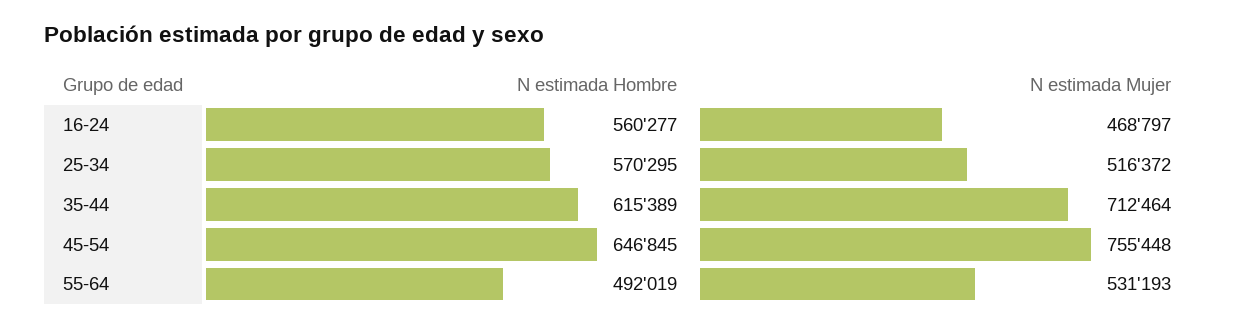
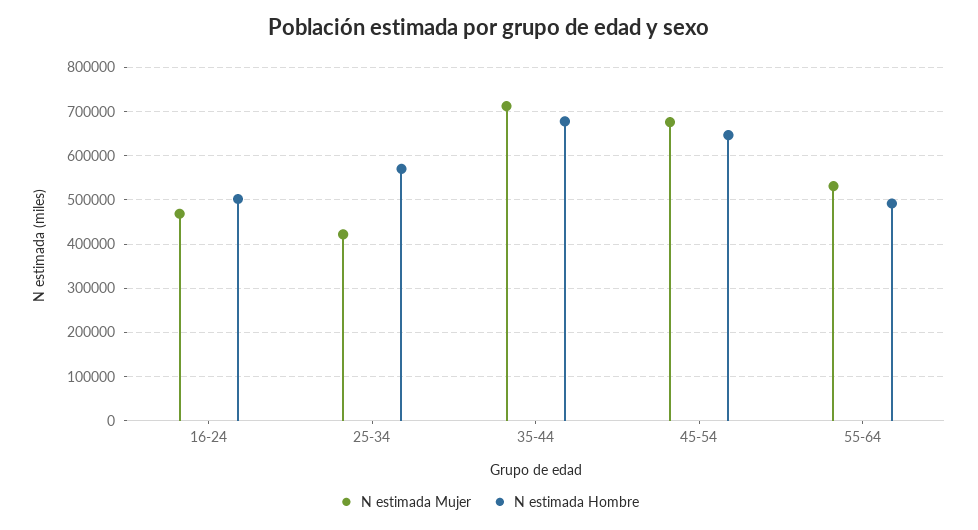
N estimada Hombre, 16-24: 560277 -> 500000
N estimada Mujer, 25-34: 516372 -> 420000
N estimada Hombre, 35-44: 615389 -> 680000
N estimada Mujer, 45-54: 755448 -> 680000

